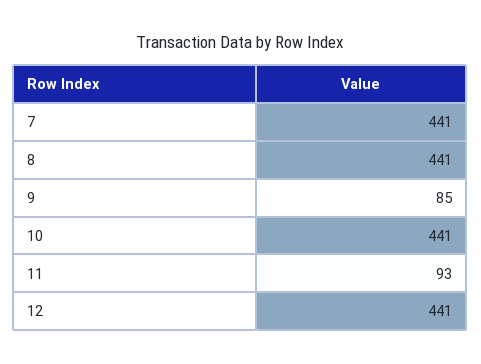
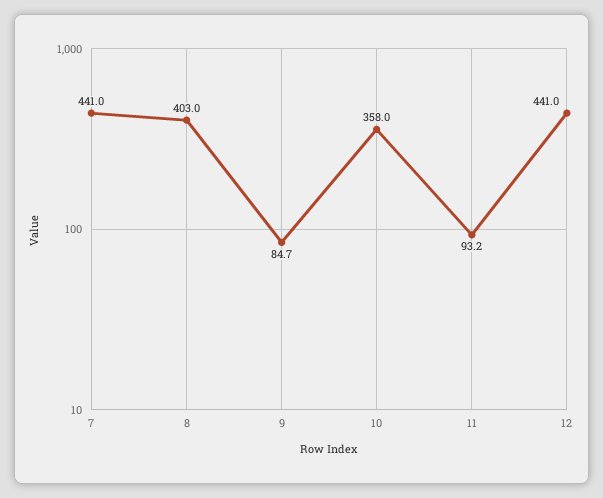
8: 441 -> 403
10: 441 -> 358

